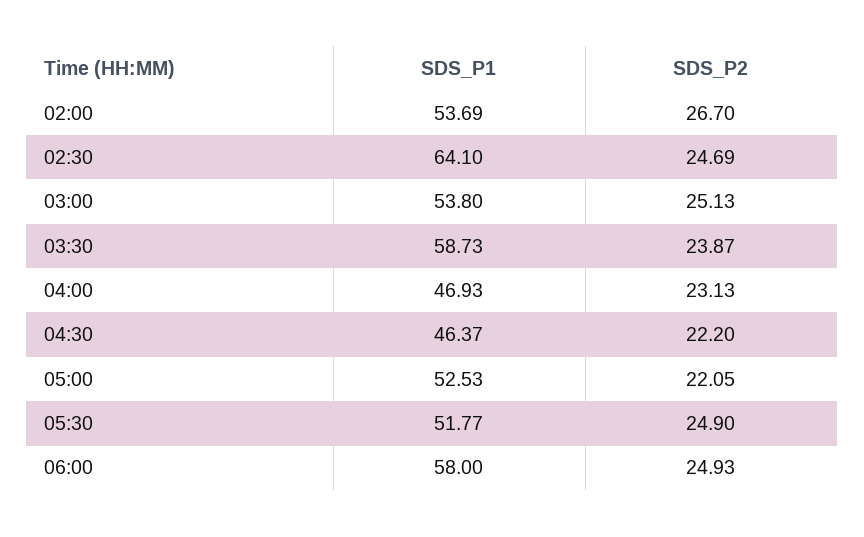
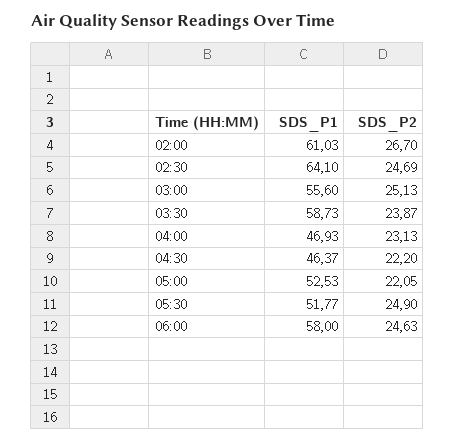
SDS_P1, 02:00: 53.69 -> 61.03
SDS_P1, 03:00: 53.8 -> 55.6
SDS_P2, 06:00: 24.93 -> 24.63

